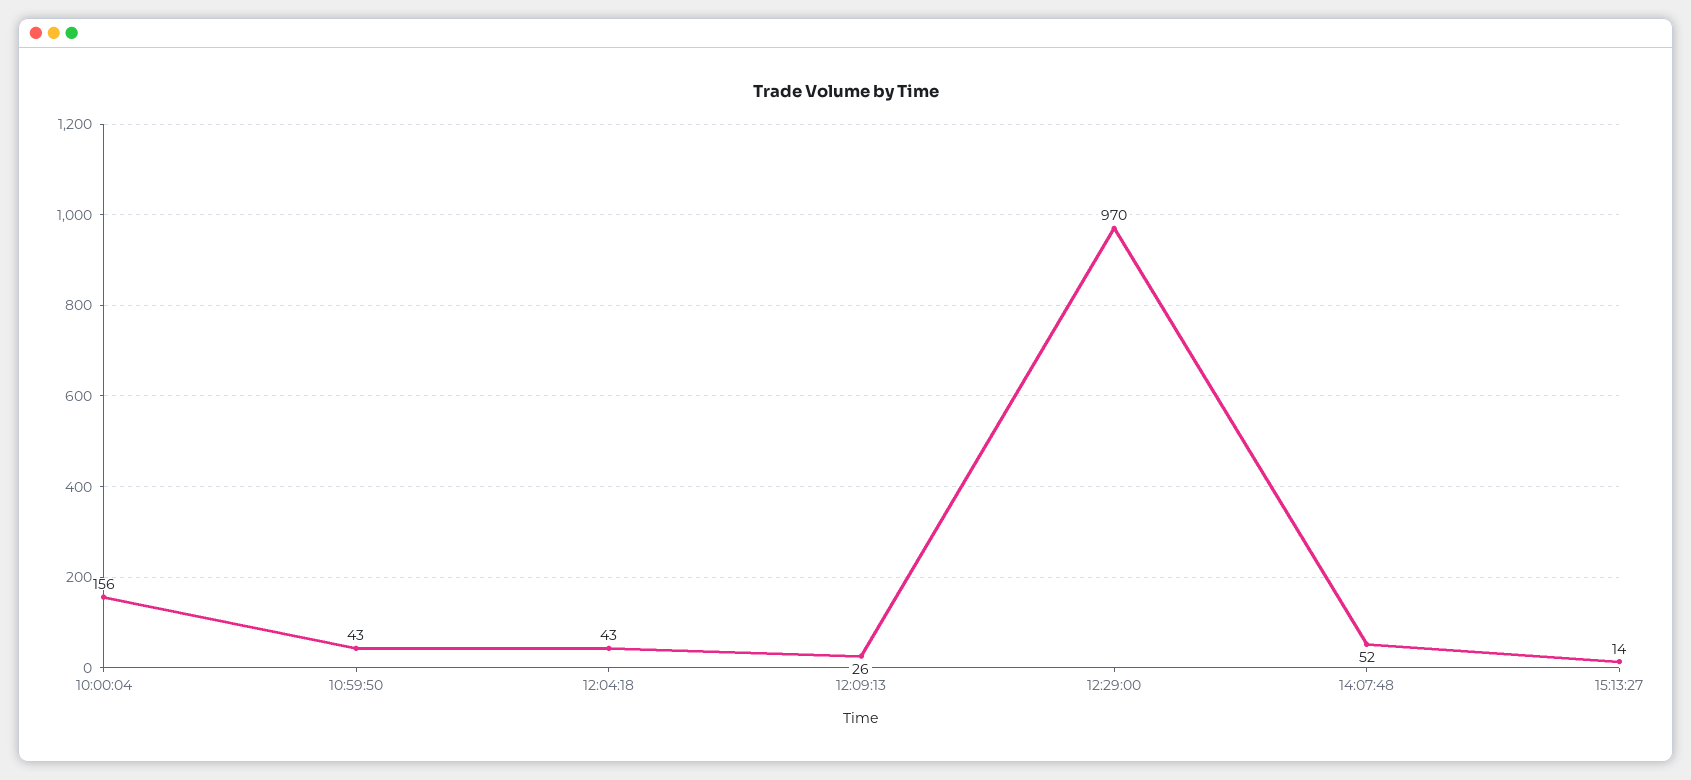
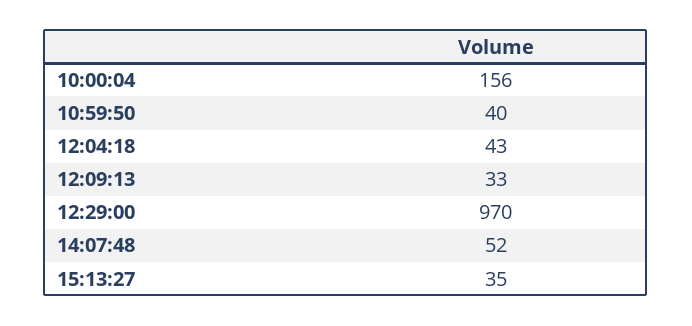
10:59:50: 43 -> 40
12:09:13: 26 -> 33
15:13:27: 14 -> 35

